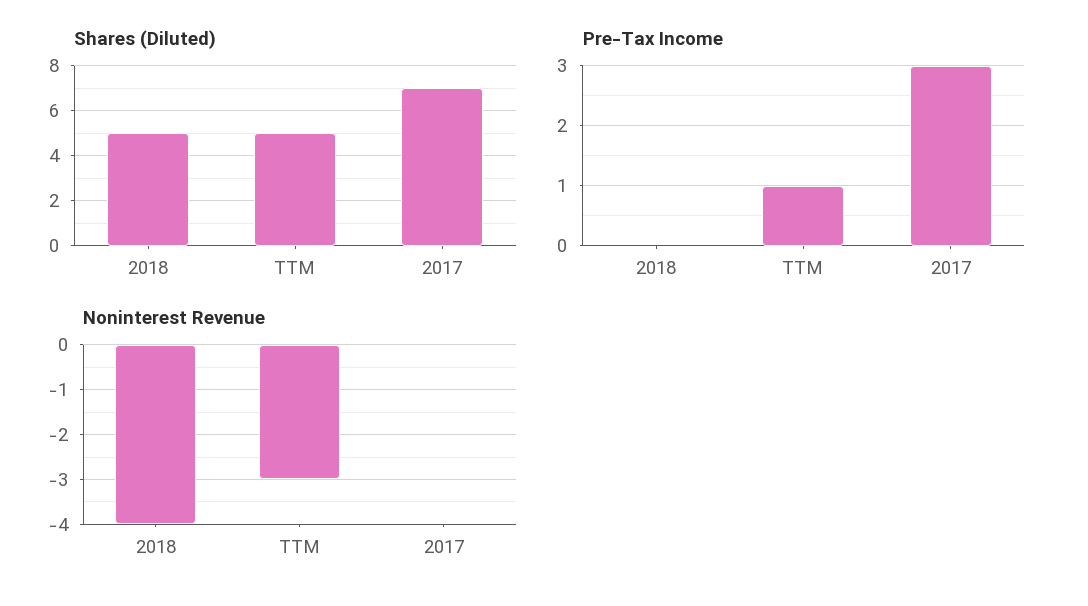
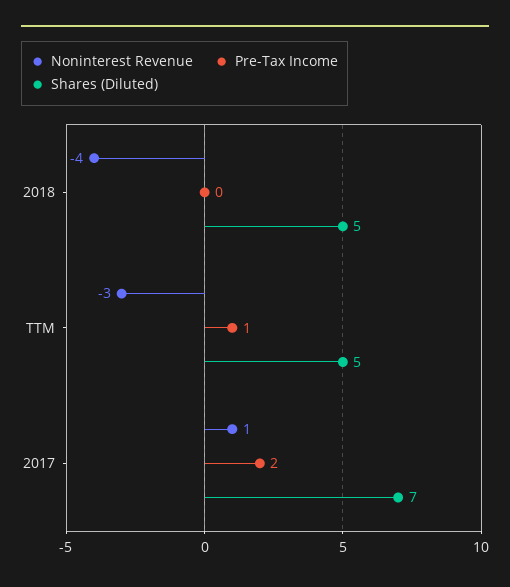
Pre-Tax Income, 2017: 3 -> 2
Noninterest Revenue, 2017: 0 -> 1

